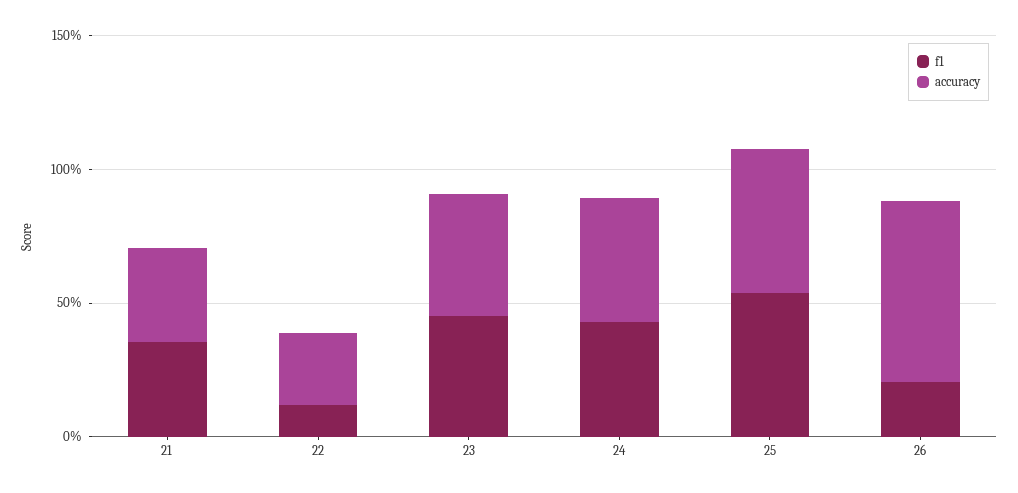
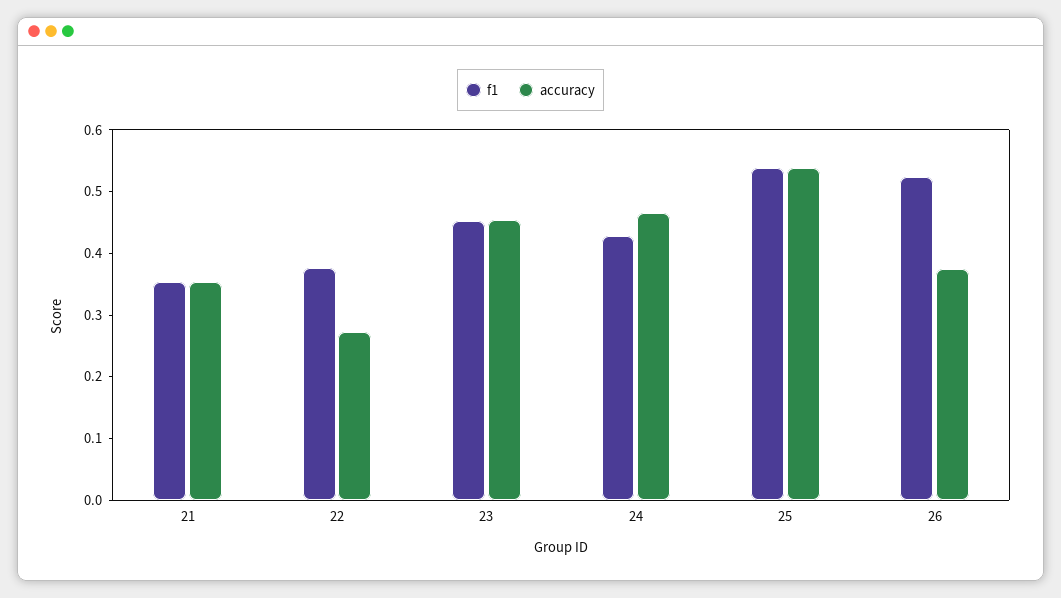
f1, 22: 0.1 -> 0.38
f1, 26: 0.2 -> 0.52
accuracy, 26: 0.7 -> 0.38

